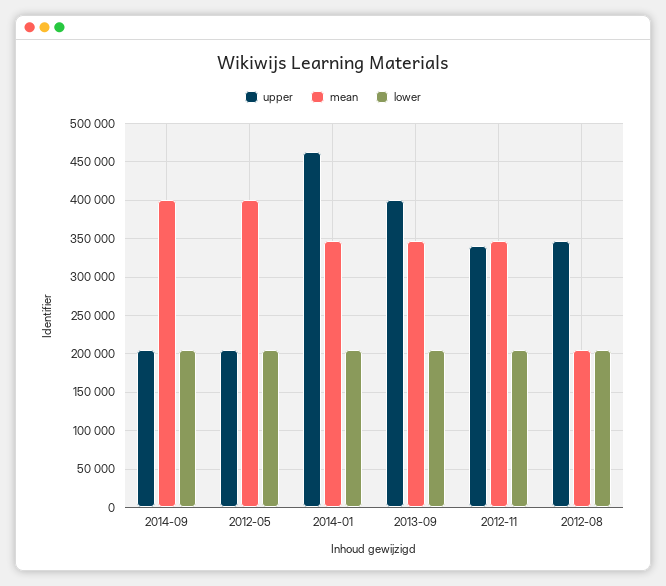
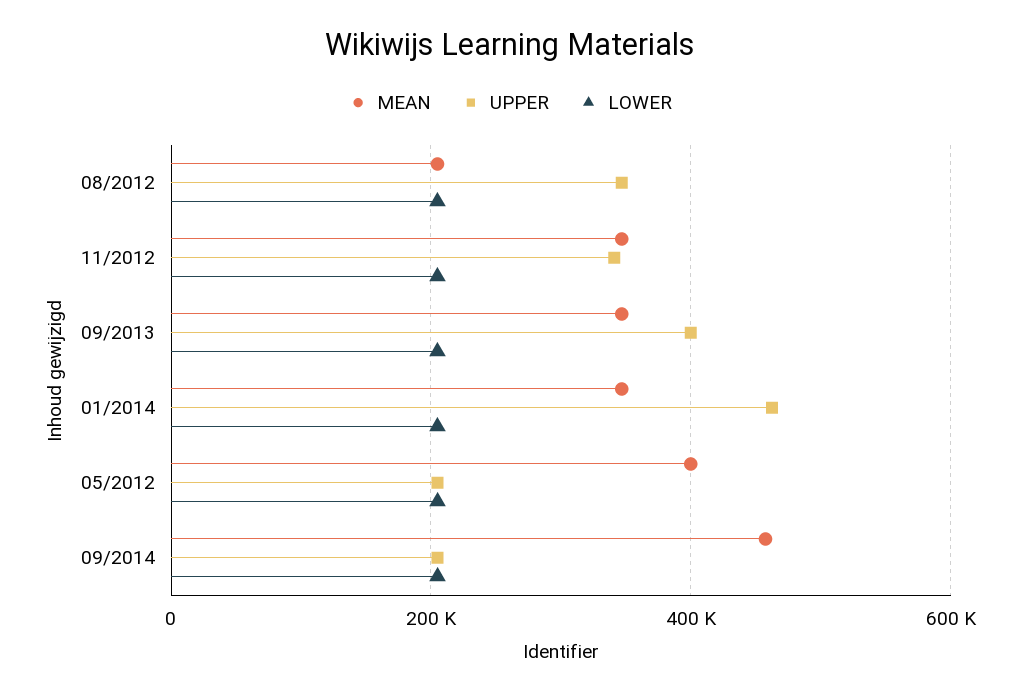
mean, 2014-09: 400000 -> 460000

